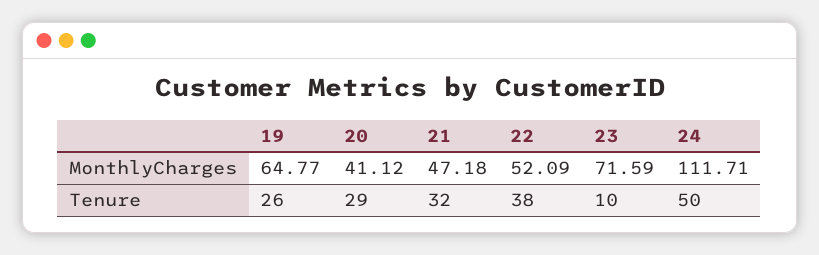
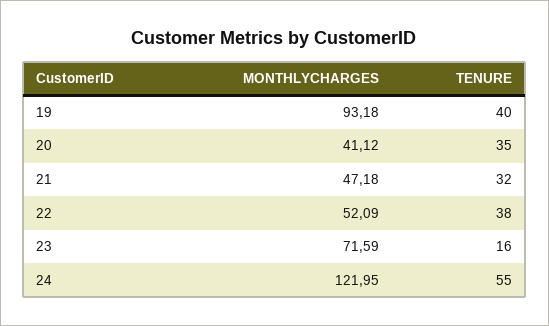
19, MonthlyCharges: 64.77 -> 93.18
24, MonthlyCharges: 111.71 -> 121.95
19, Tenure: 26 -> 40
20, Tenure: 29 -> 35
23, Tenure: 10 -> 16
24, Tenure: 50 -> 55

